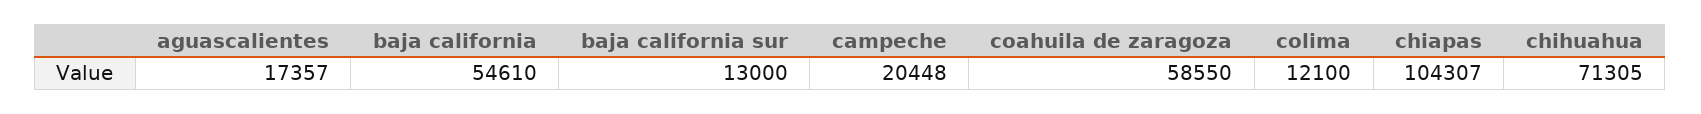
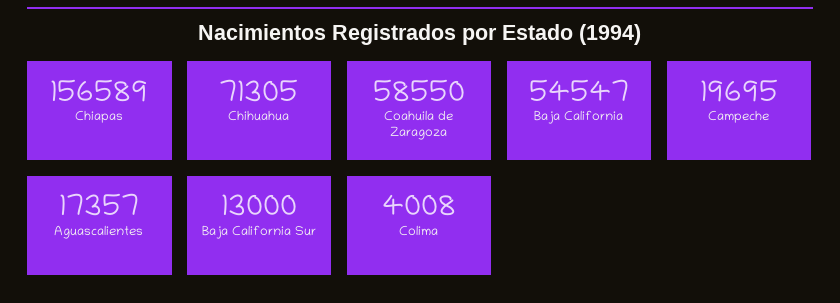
baja california: 54610 -> 54547
campeche: 20448 -> 19695
colima: 12100 -> 4008
chiapas: 104307 -> 156589

